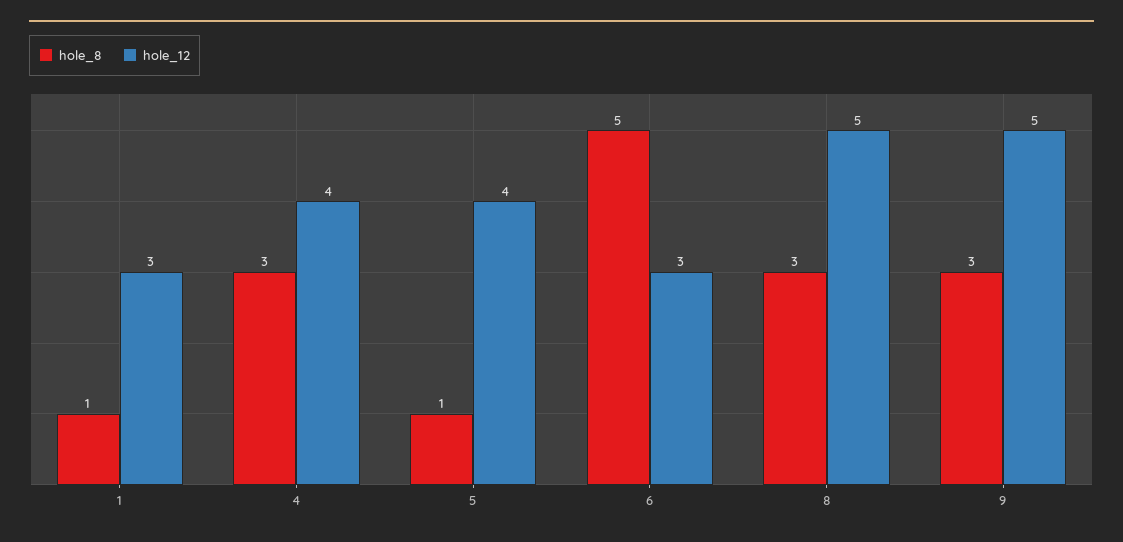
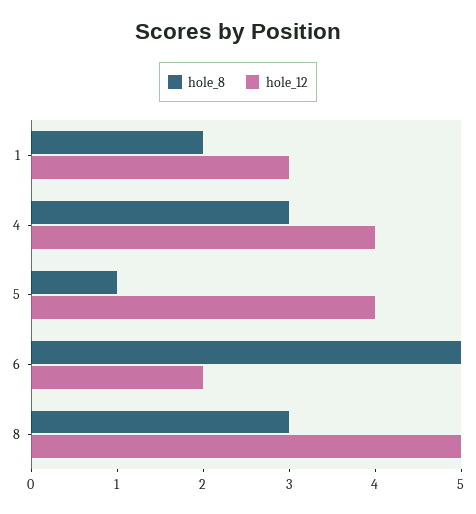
hole_8, 1: 1 -> 2
hole_12, 6: 3 -> 2
hole_8, 9: 3 -> none
hole_12, 9: 5 -> none

